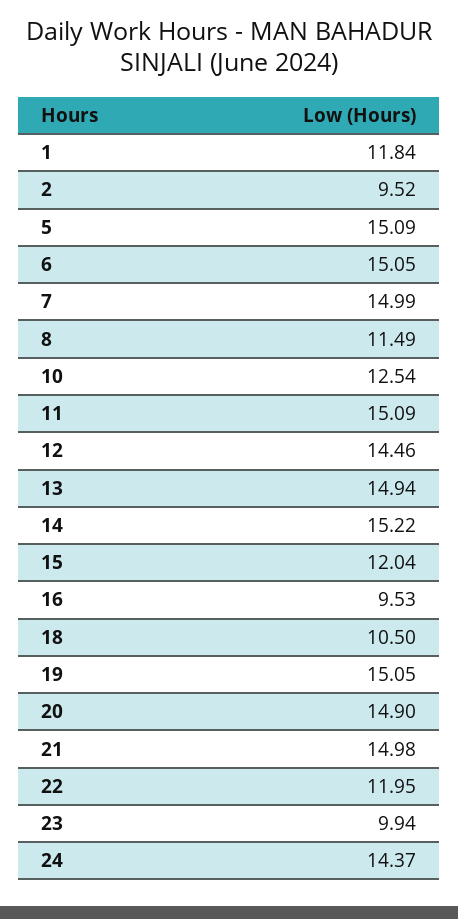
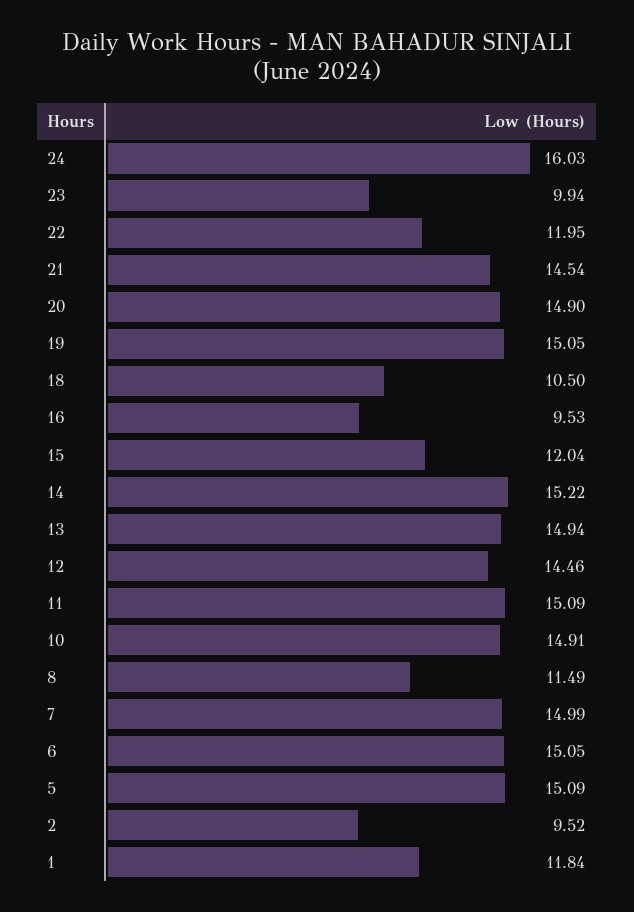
10: 12.54 -> 14.91
21: 14.98 -> 14.54
24: 14.37 -> 16.03

